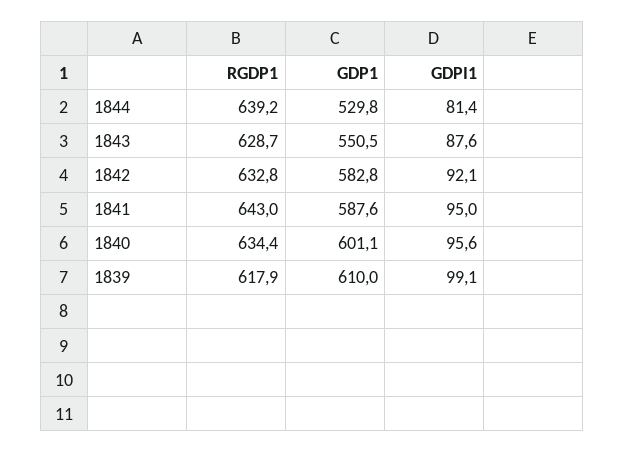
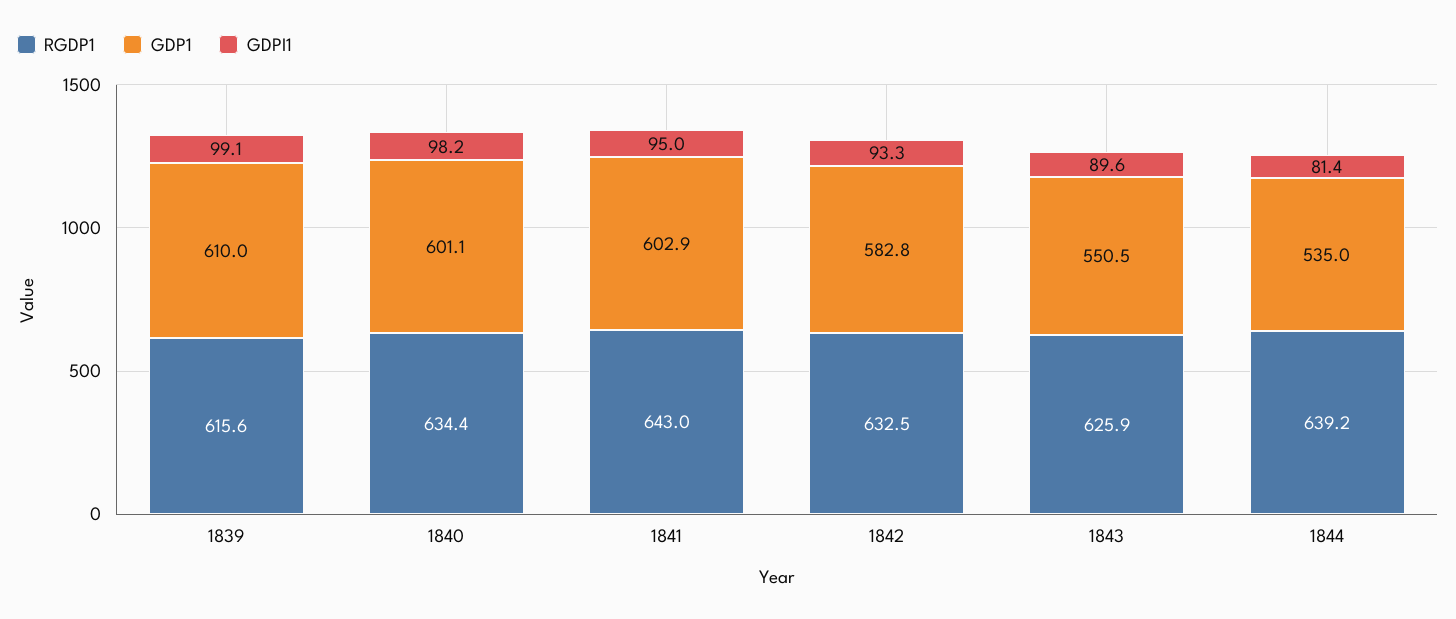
GDP1, 1844: 529.8 -> 535
RGDP1, 1843: 628.7 -> 625.9
GDPI1, 1843: 87.6 -> 89.6
RGDP1, 1842: 632.8 -> 632.5
GDPI1, 1842: 92.1 -> 93.3
GDP1, 1841: 587.6 -> 602.9
GDPI1, 1840: 95.6 -> 98.2
RGDP1, 1839: 617.9 -> 615.6

